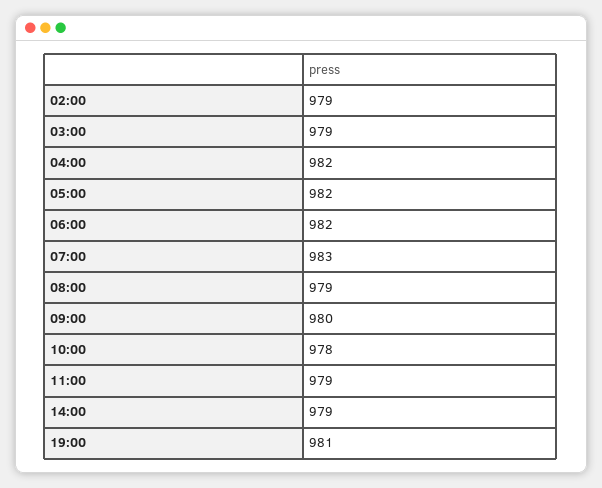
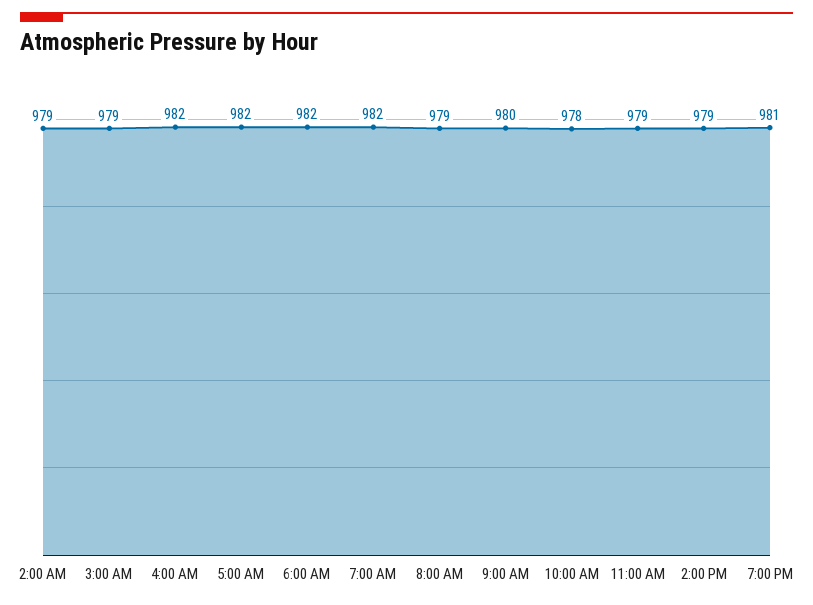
07:00: 983 -> 982

